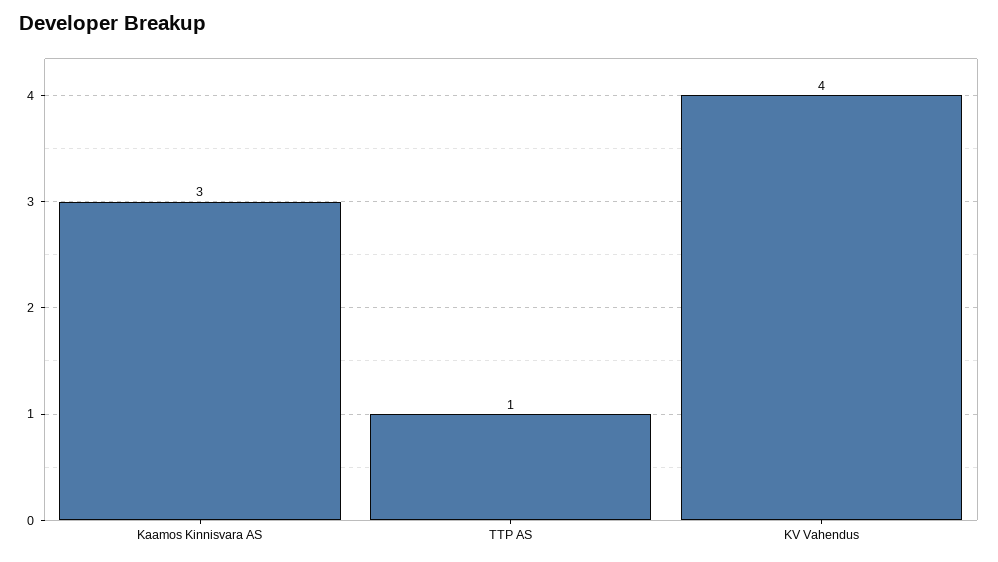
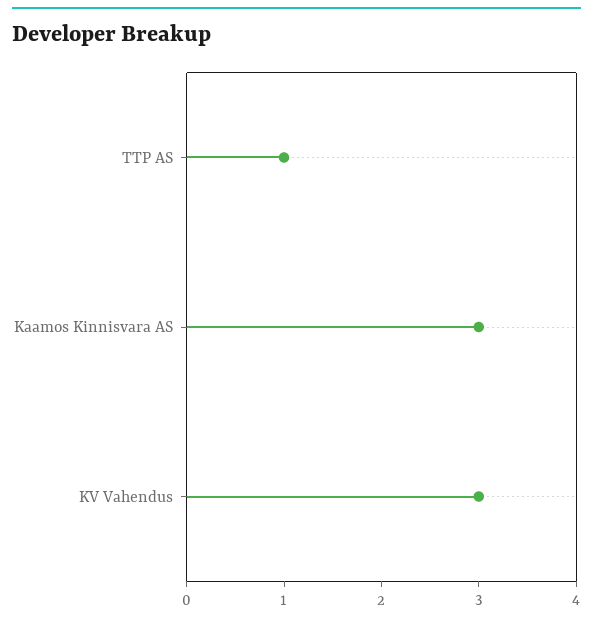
KV Vahendus: 4 -> 3

